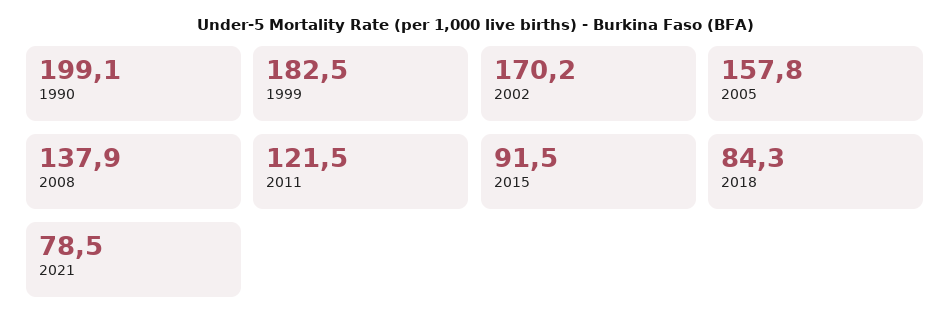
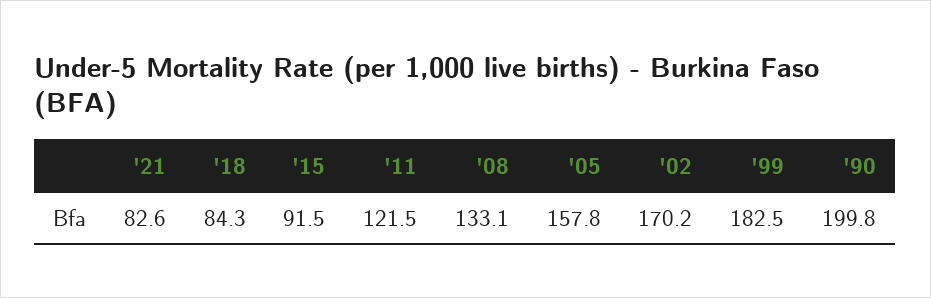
1990: 199.1 -> 199.8
2008: 137.9 -> 133.1
2021: 78.5 -> 82.6

